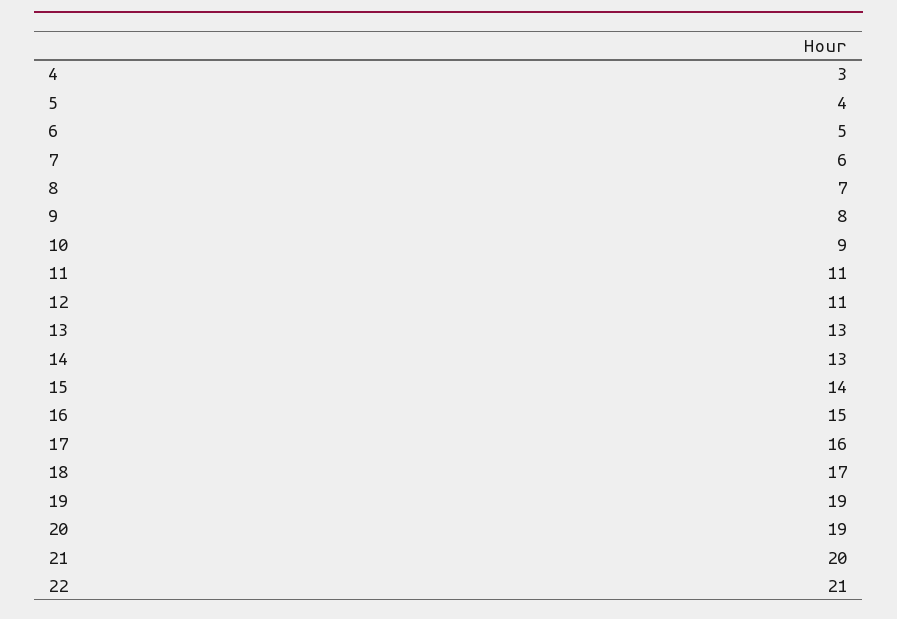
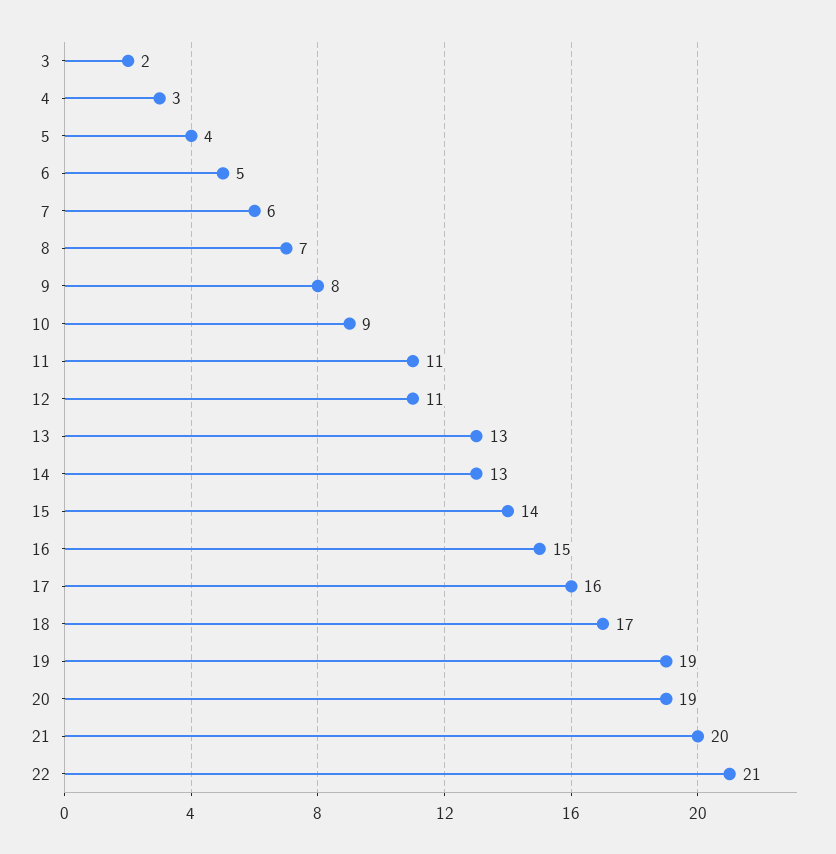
3: none -> 2

